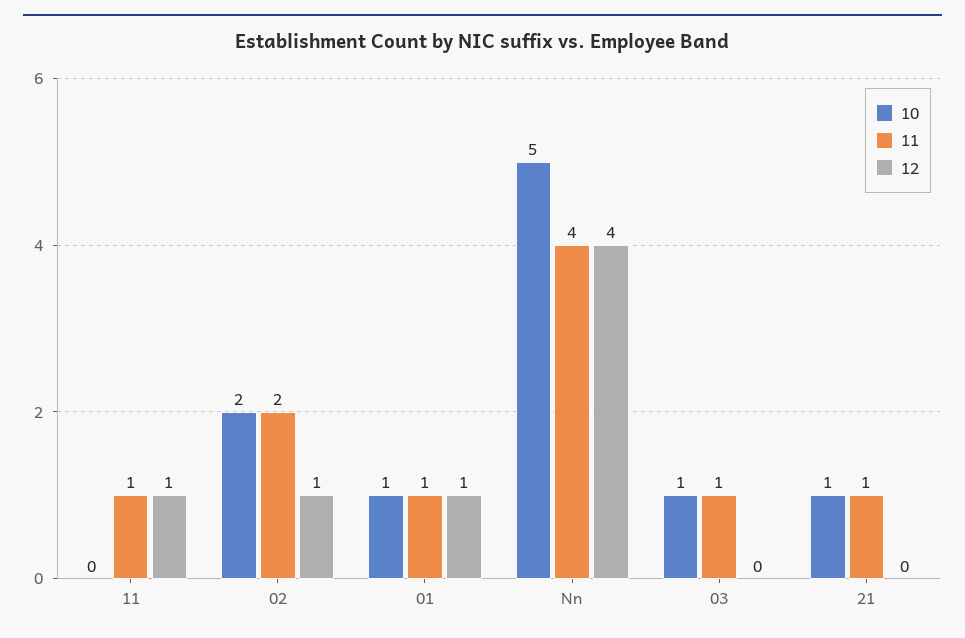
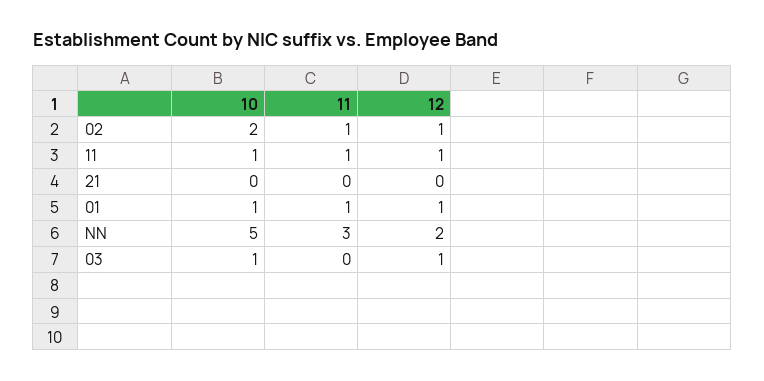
10, 11: 0 -> 1
11, 02: 2 -> 1
11, Nn: 4 -> 3
12, Nn: 4 -> 2
11, 03: 1 -> 0
12, 03: 0 -> 1
10, 21: 1 -> 0
11, 21: 1 -> 0

